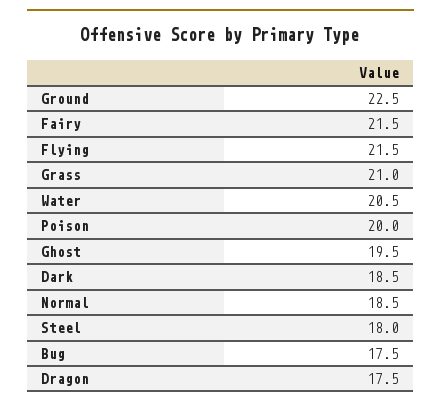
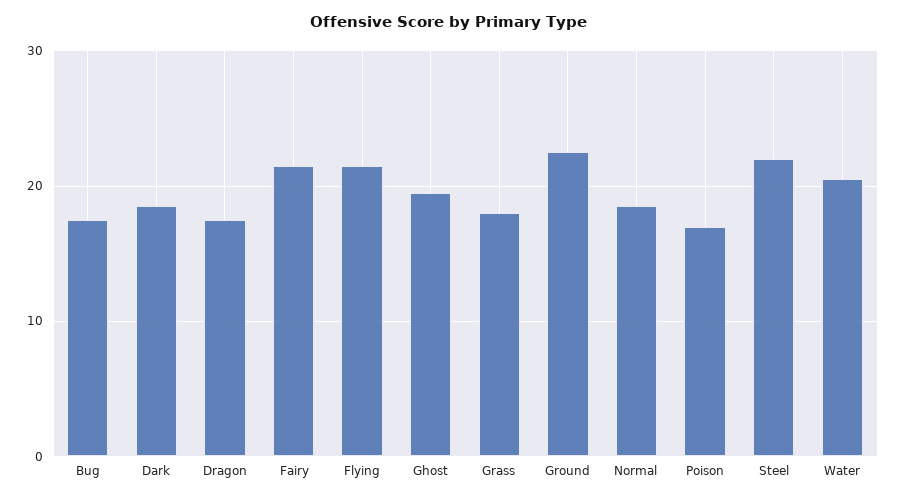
Grass: 21 -> 18
Poison: 20 -> 17
Steel: 18 -> 22

